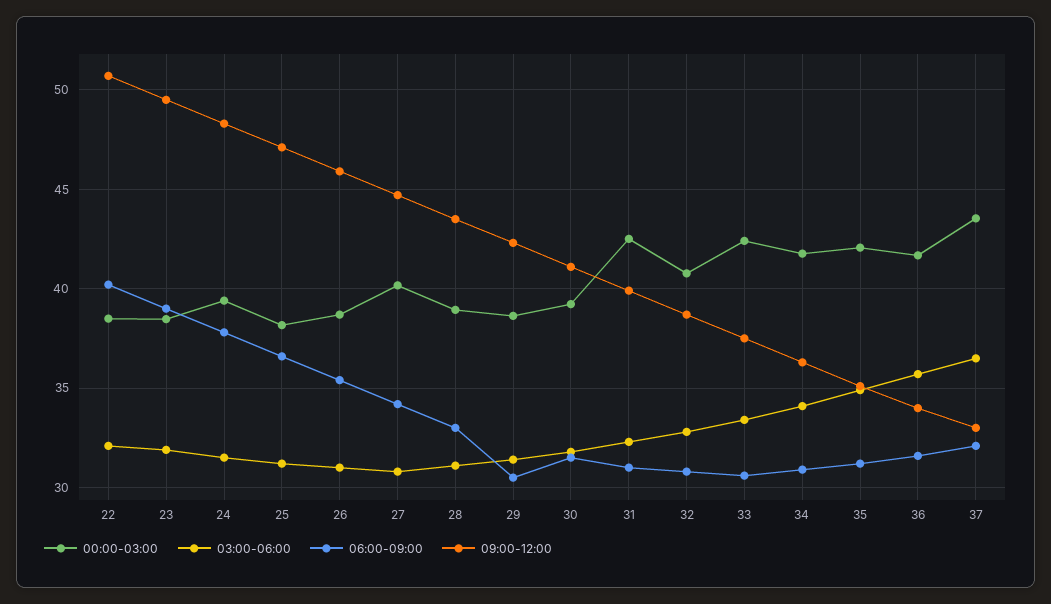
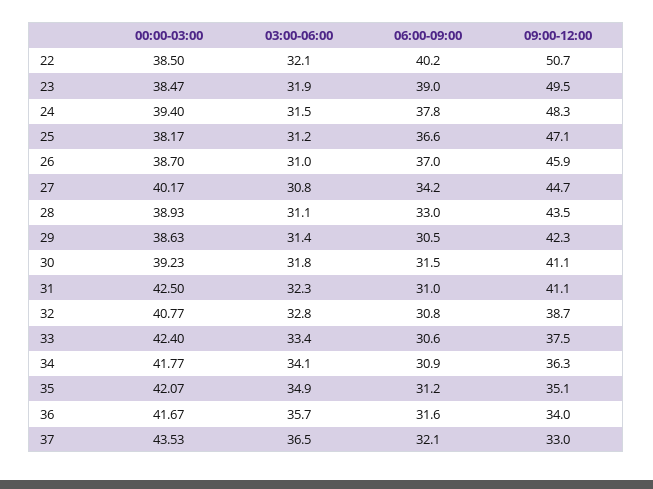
06:00-09:00, 26: 35.5 -> 37
09:00-12:00, 31: 40 -> 41.1

